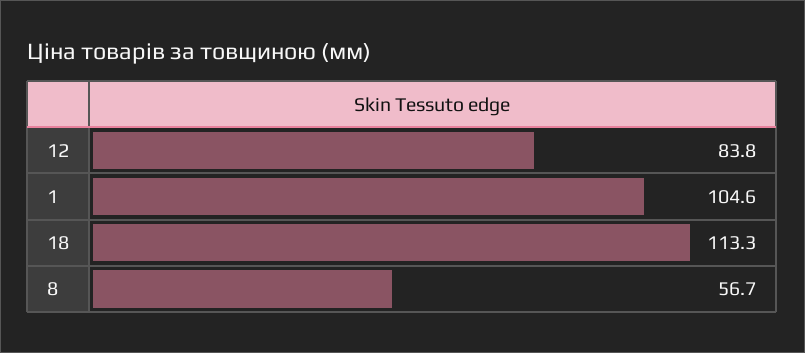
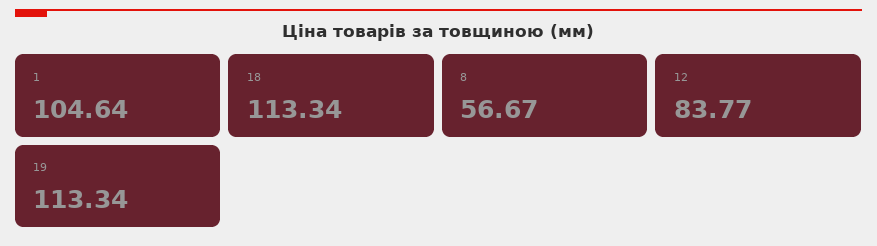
19: none -> 113.34

